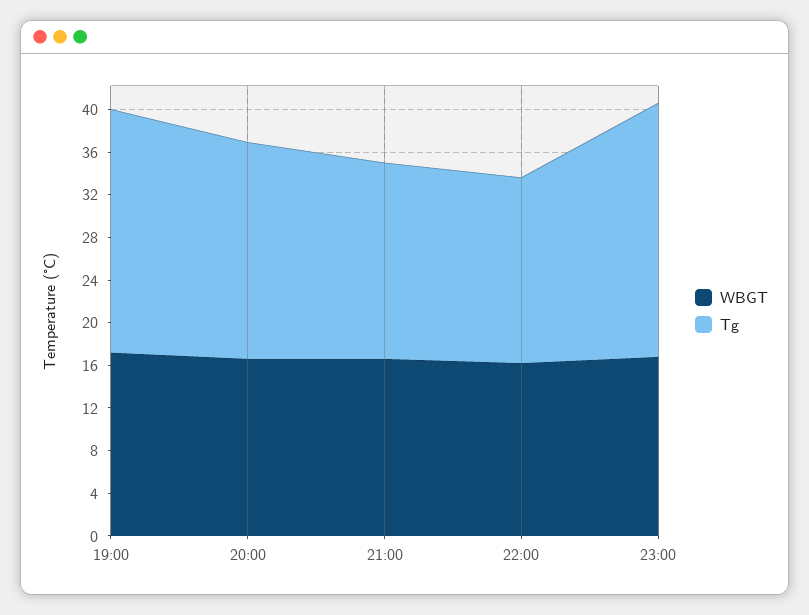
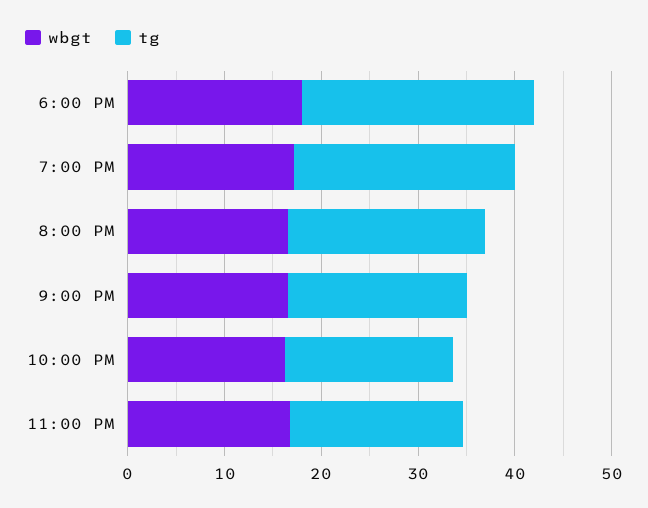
Tg, 23:00: 24 -> 18
WBGT, 6:00 PM: none -> 18
Tg, 6:00 PM: none -> 24

